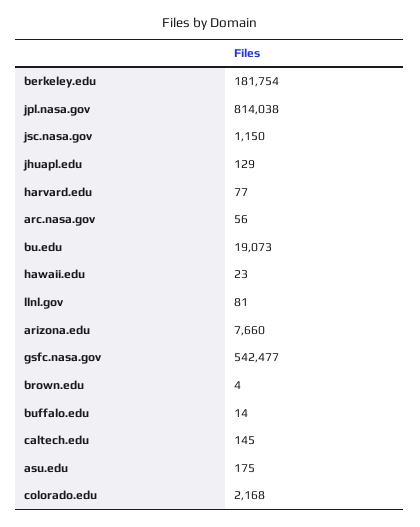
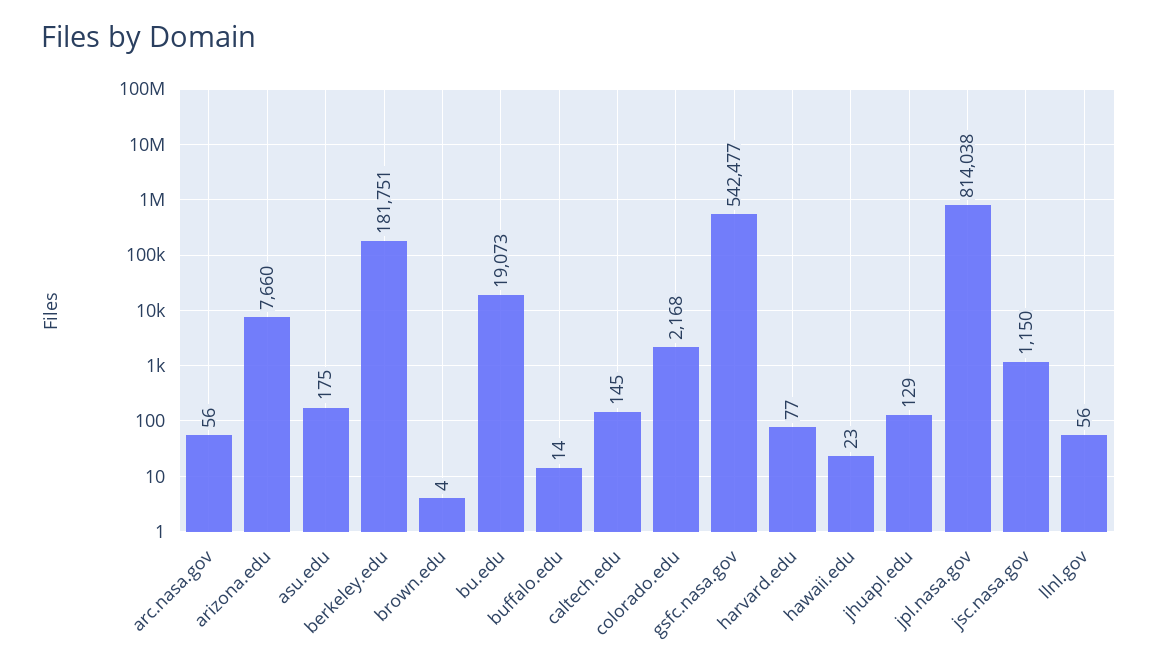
berkeley.edu: 181754 -> 181751
llnl.gov: 81 -> 56

